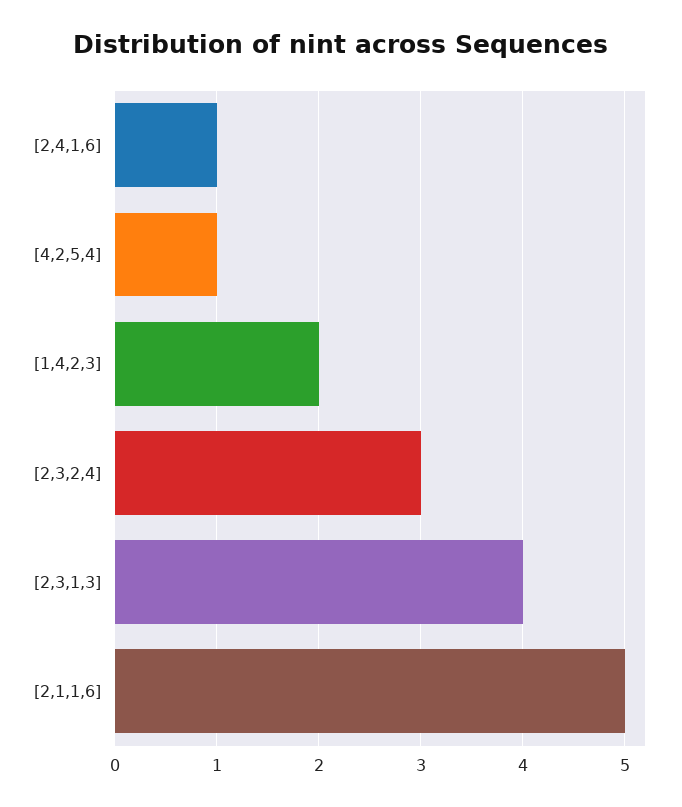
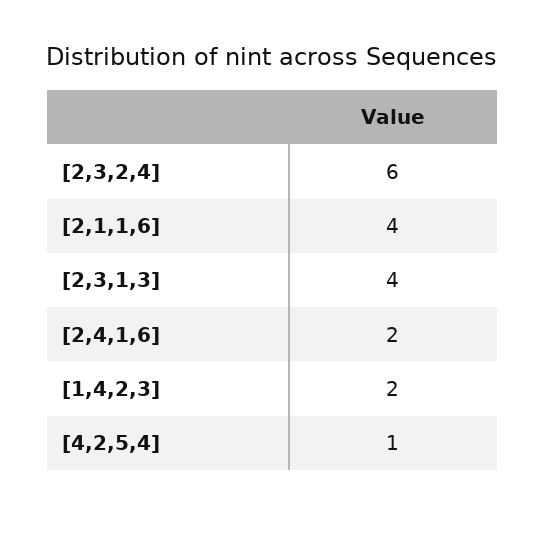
[2,4,1,6]: 1 -> 2
[2,3,2,4]: 3 -> 6
[2,1,1,6]: 5 -> 4

